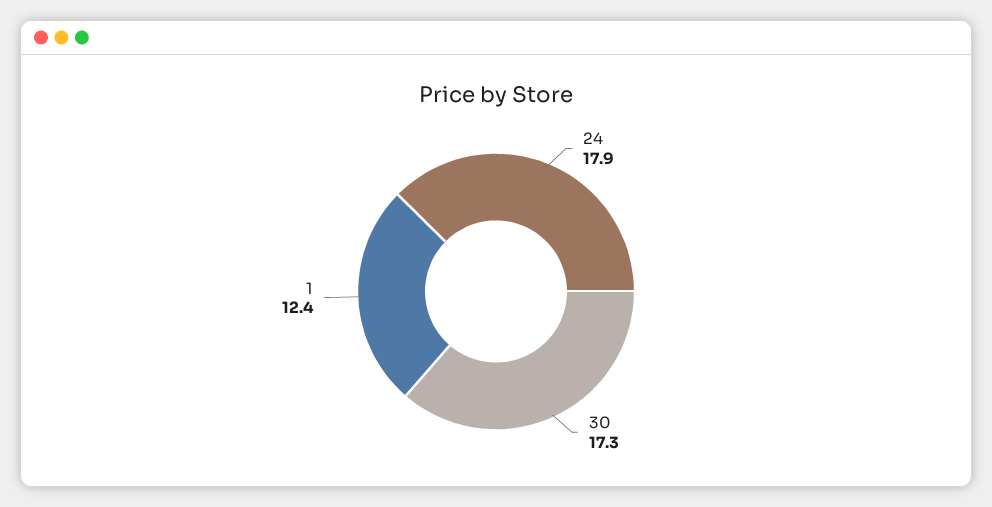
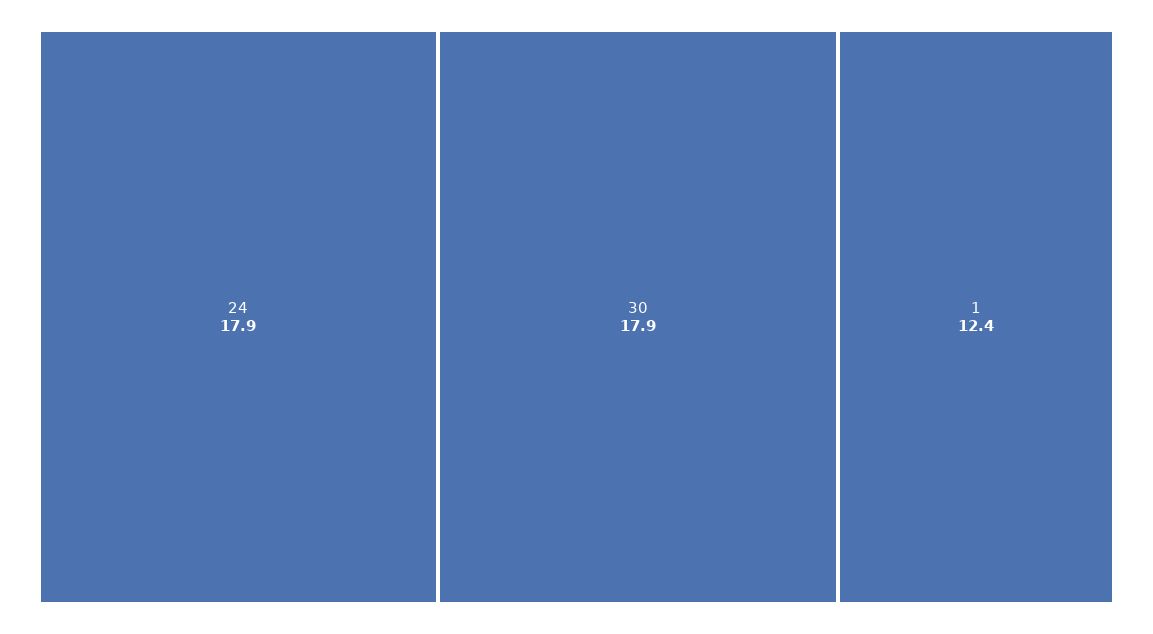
30: 17.3 -> 17.9

